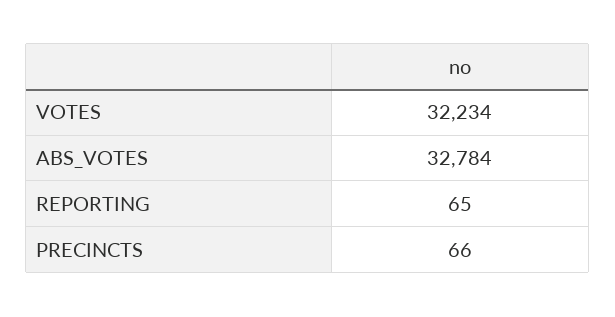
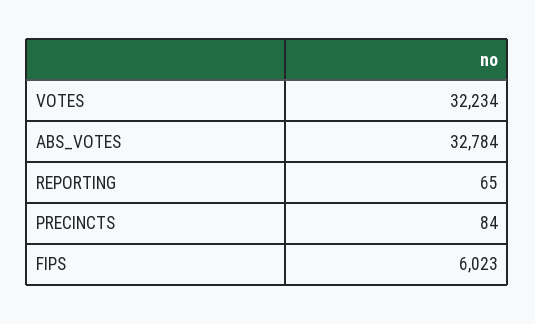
PRECINCTS: 66 -> 84
FIPS: none -> 6023

